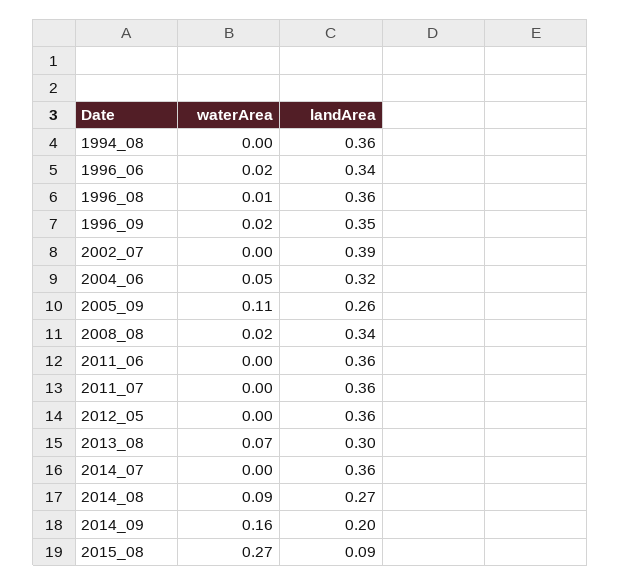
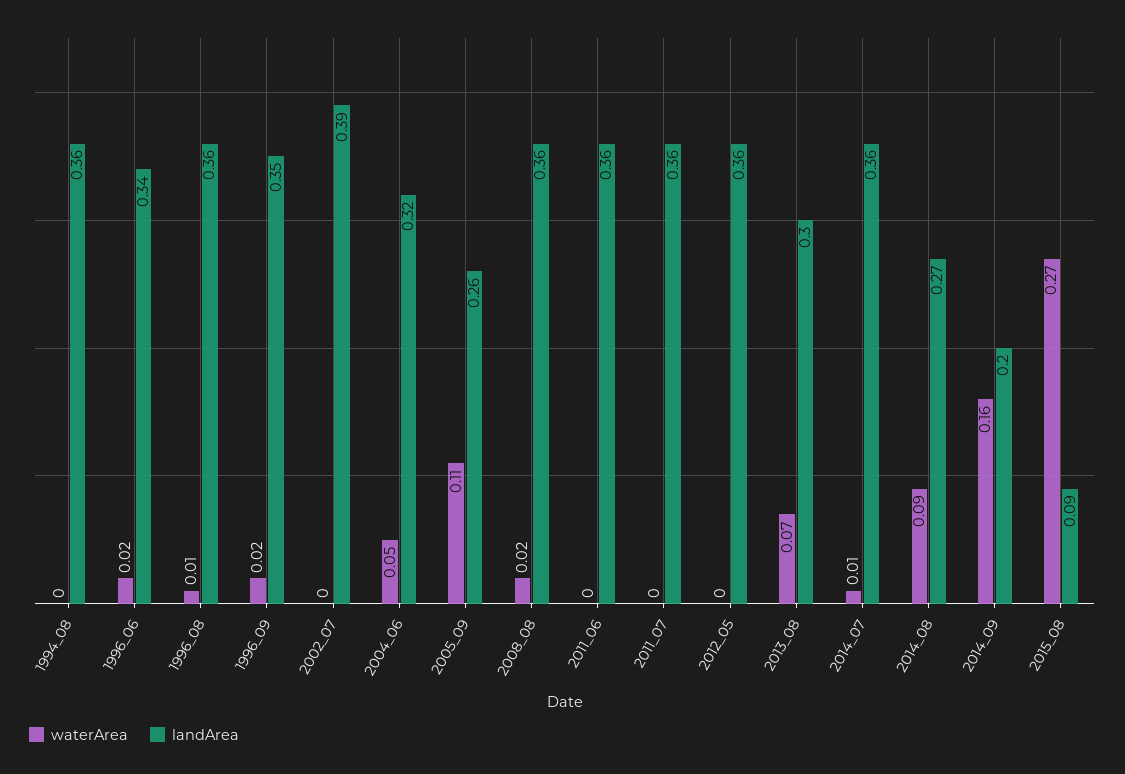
landArea, 2008_08: 0.34 -> 0.36
waterArea, 2014_07: 0 -> 0.01

